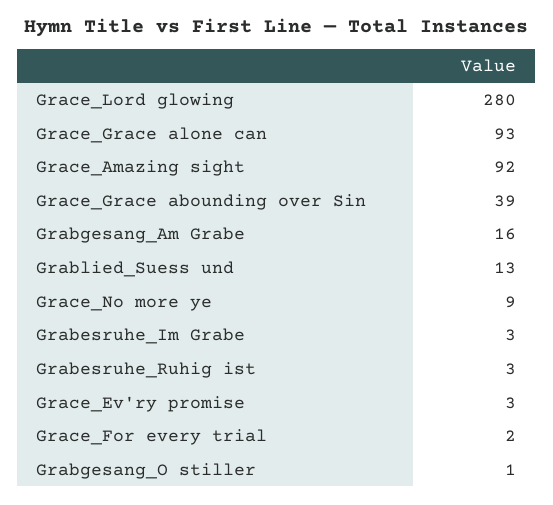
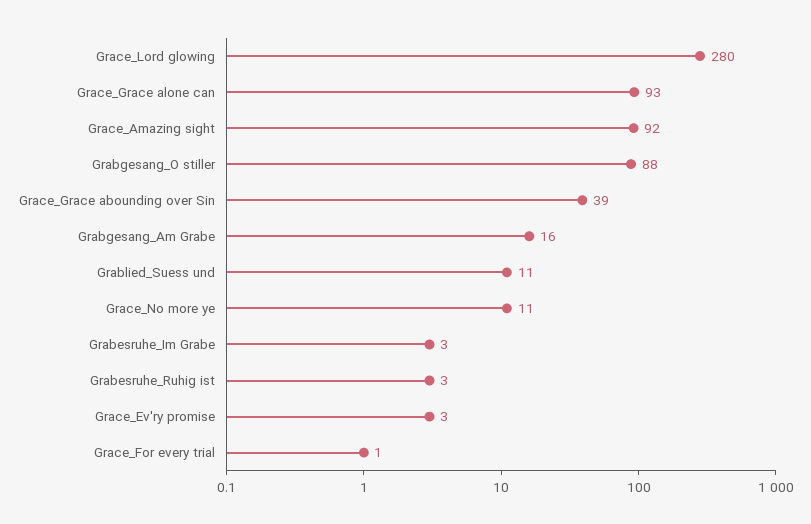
Grablied_Suess und: 13 -> 11
Grace_No more ye: 9 -> 11
Grace_For every trial: 2 -> 1
Grabgesang_O stiller: 1 -> 88

